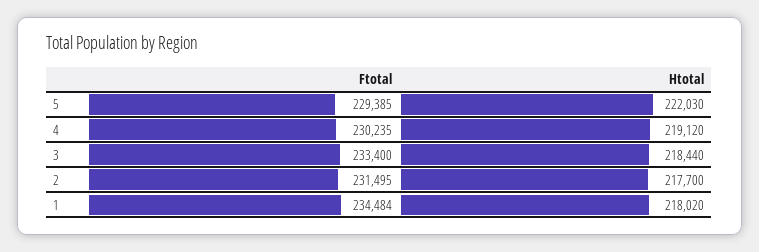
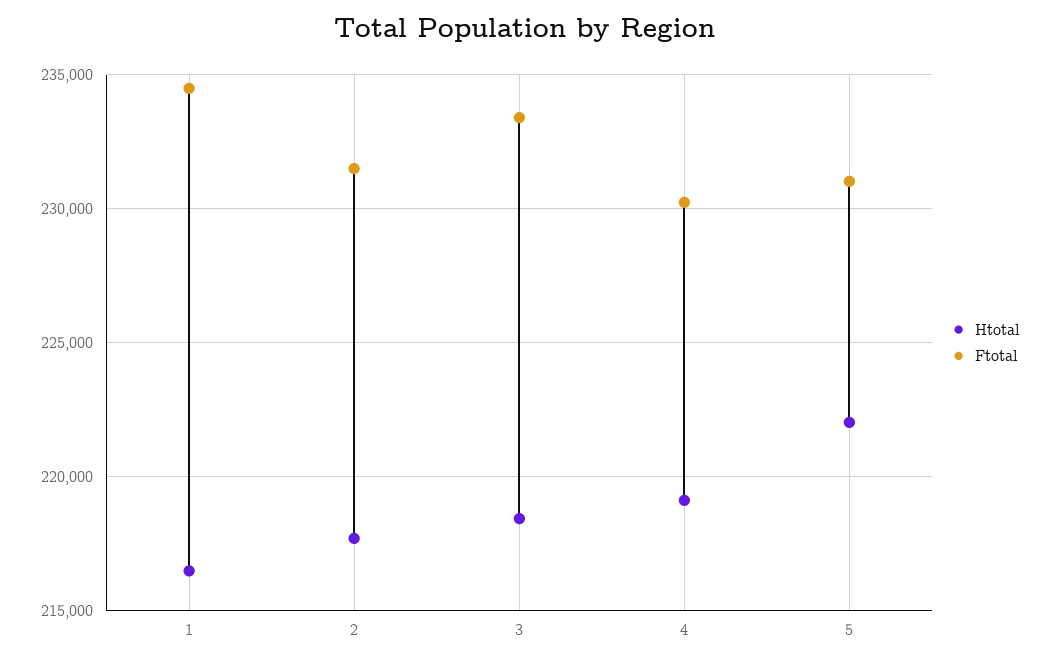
Ftotal, 5: 229385 -> 231000
Htotal, 1: 218020 -> 216500

